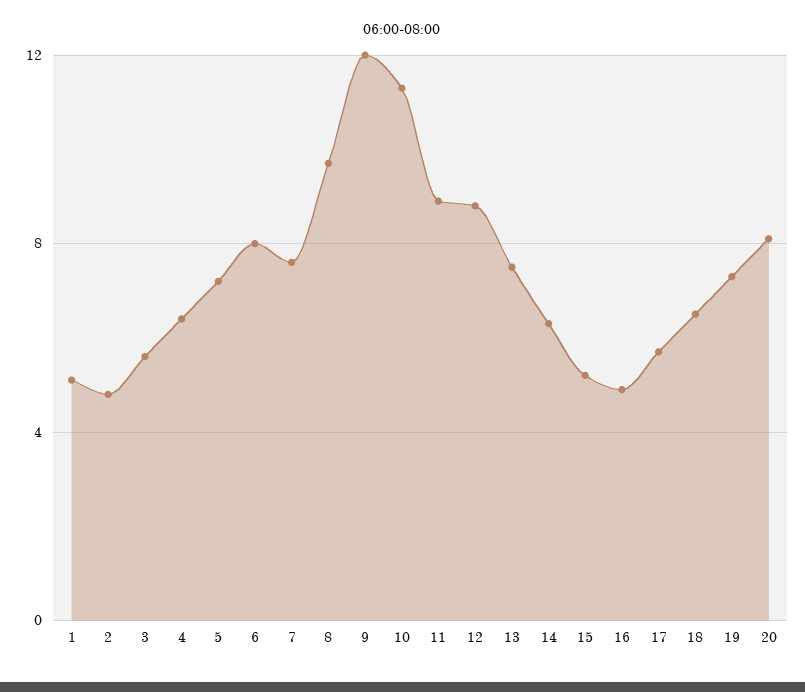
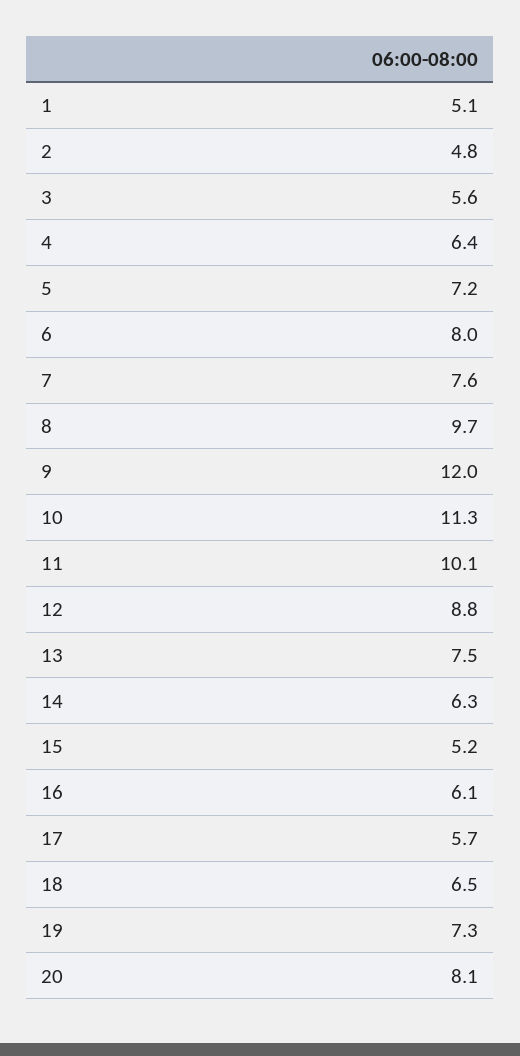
11: 9 -> 10.1
16: 5 -> 6.1

